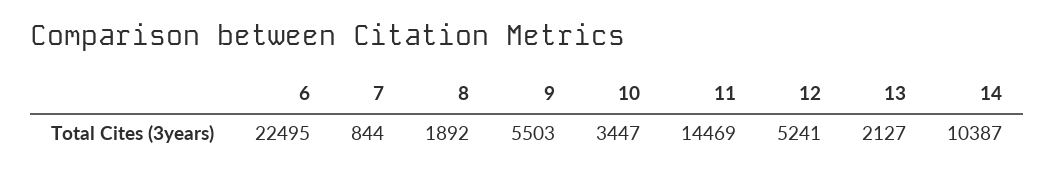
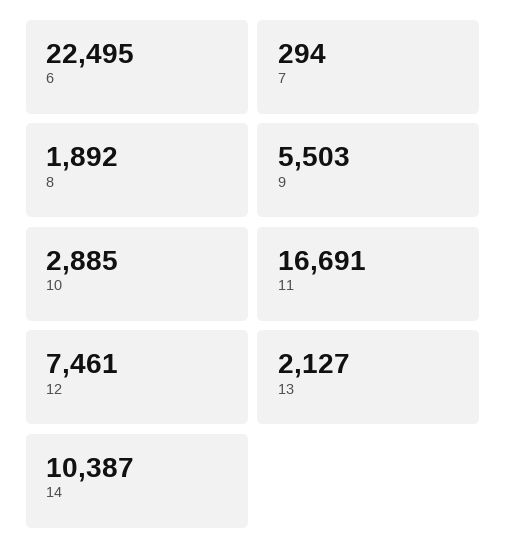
7: 844 -> 294
10: 3447 -> 2885
11: 14469 -> 16691
12: 5241 -> 7461

